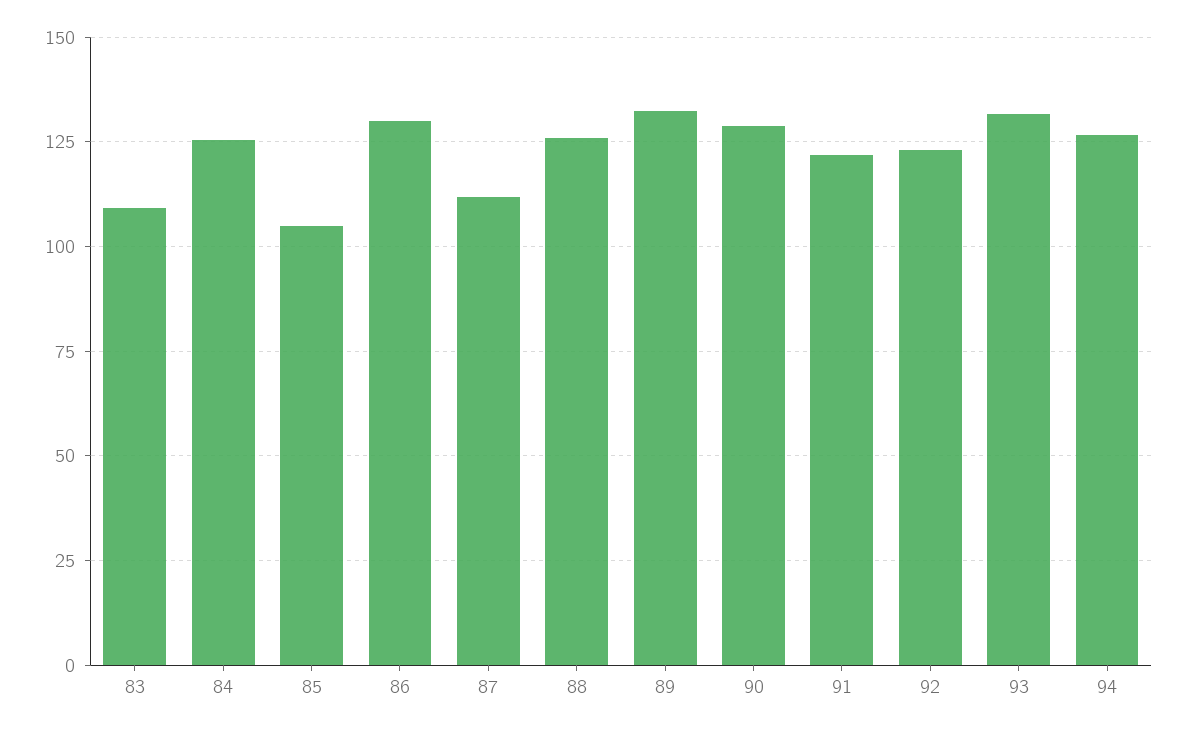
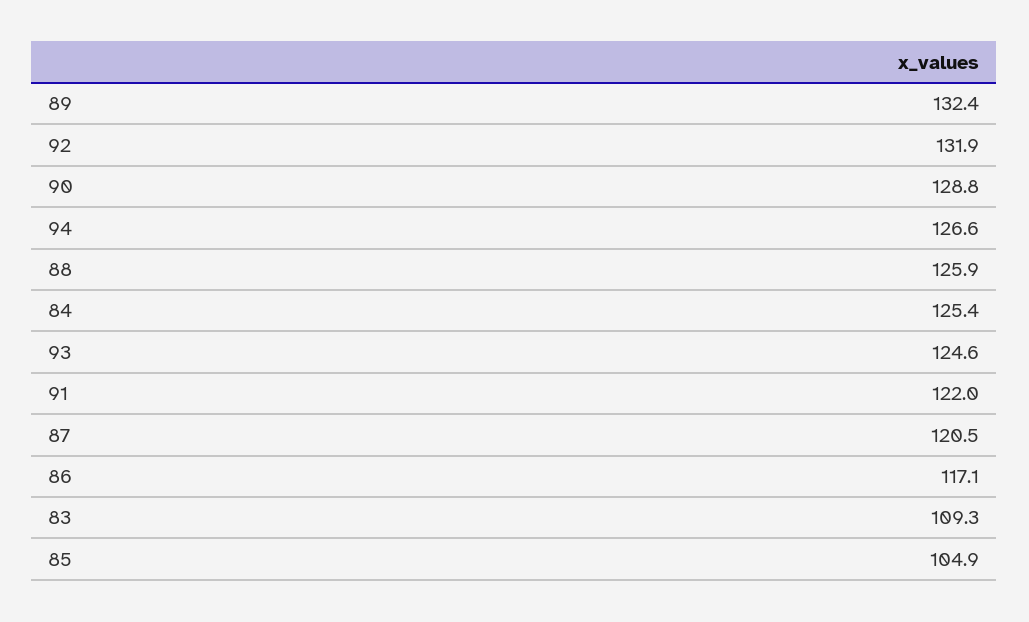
86: 130 -> 117.1
87: 112.5 -> 120.5
92: 122.5 -> 131.9
93: 132.5 -> 124.6

